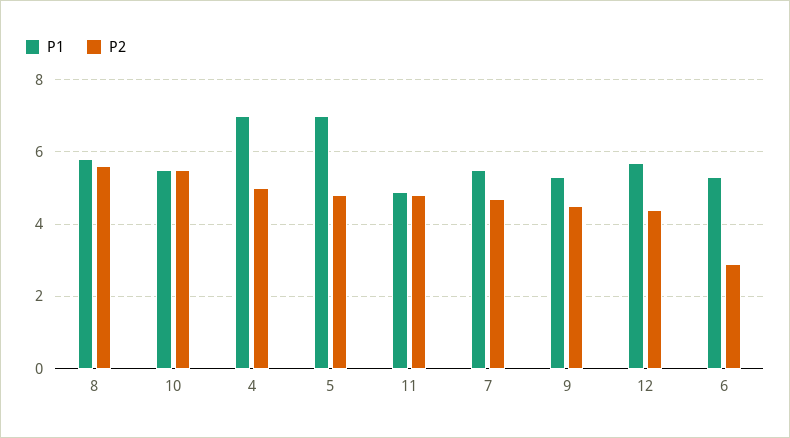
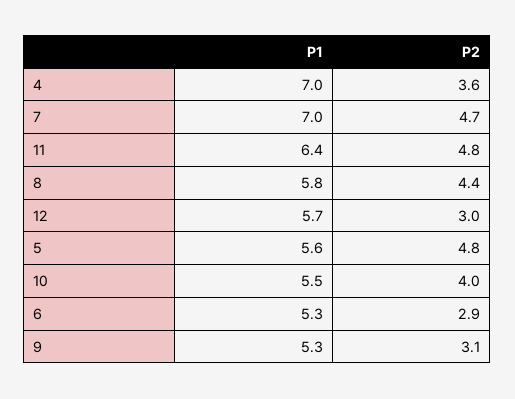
P2, 8: 5.5 -> 4.4
P2, 10: 5.5 -> 4
P2, 4: 5 -> 3.6
P1, 5: 7 -> 5.6
P1, 11: 5 -> 6.4
P1, 7: 5.5 -> 7
P2, 9: 4.5 -> 3.1
P2, 12: 4.5 -> 3

